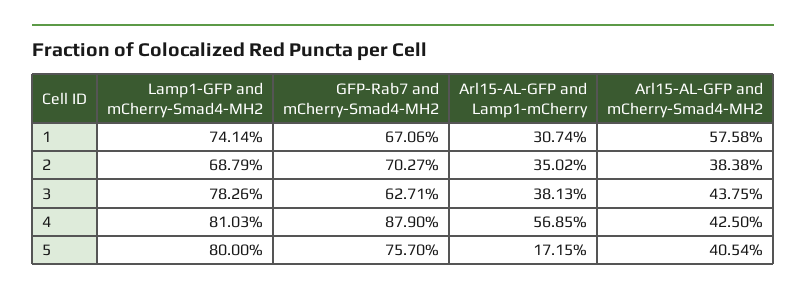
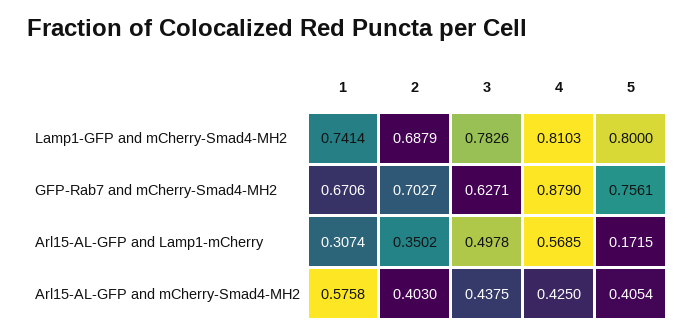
Arl15-AL-GFP and mCherry-Smad4-MH2, 2: 0.3838 -> 0.403
Arl15-AL-GFP and Lamp1-mCherry, 3: 0.3813 -> 0.4978
GFP-Rab7 and mCherry-Smad4-MH2, 5: 0.757 -> 0.7561

